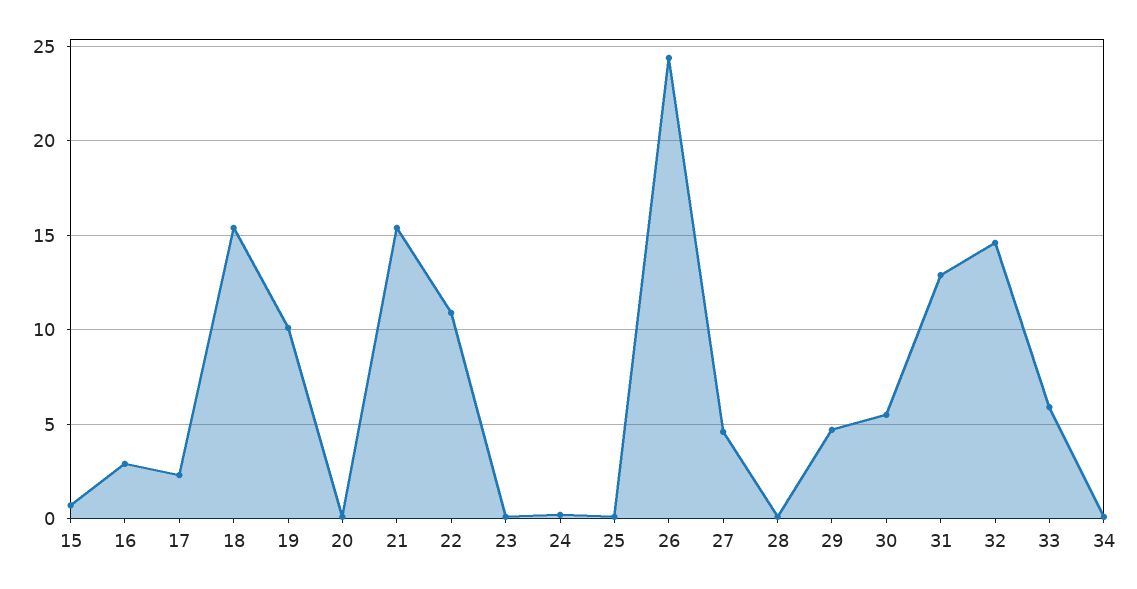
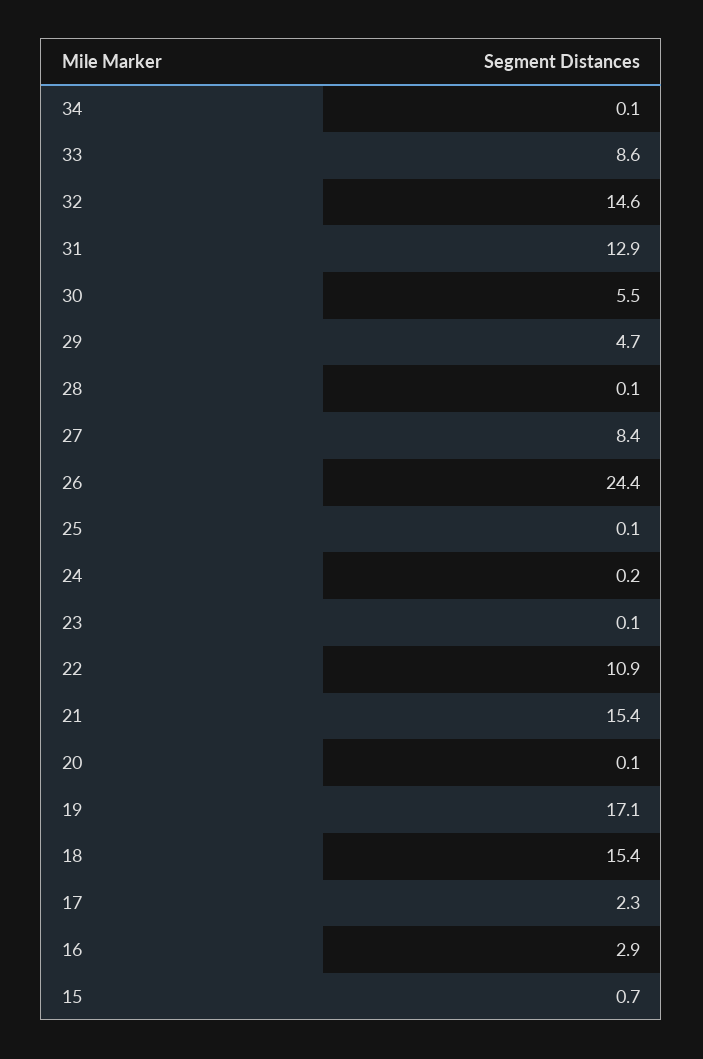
19: 10 -> 17.1
27: 4.5 -> 8.4
33: 6 -> 8.6

